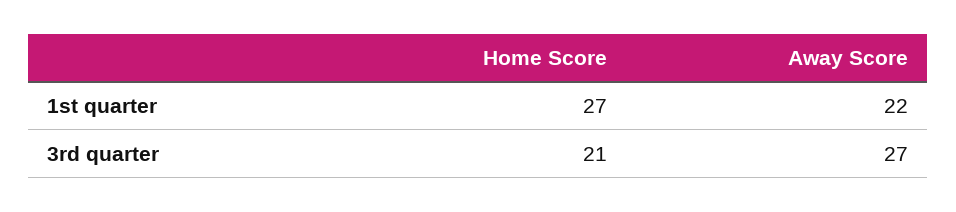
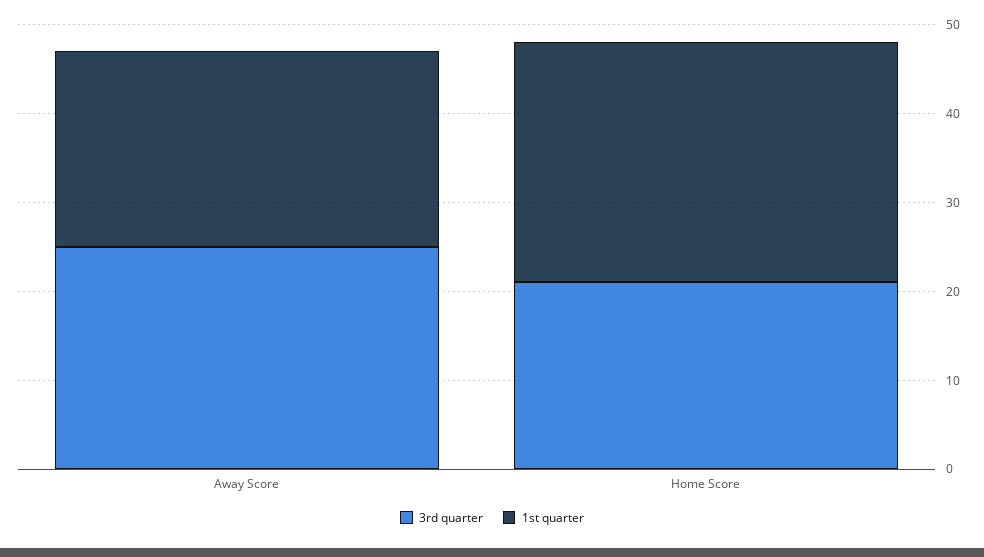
3rd quarter, Away Score: 27 -> 25

